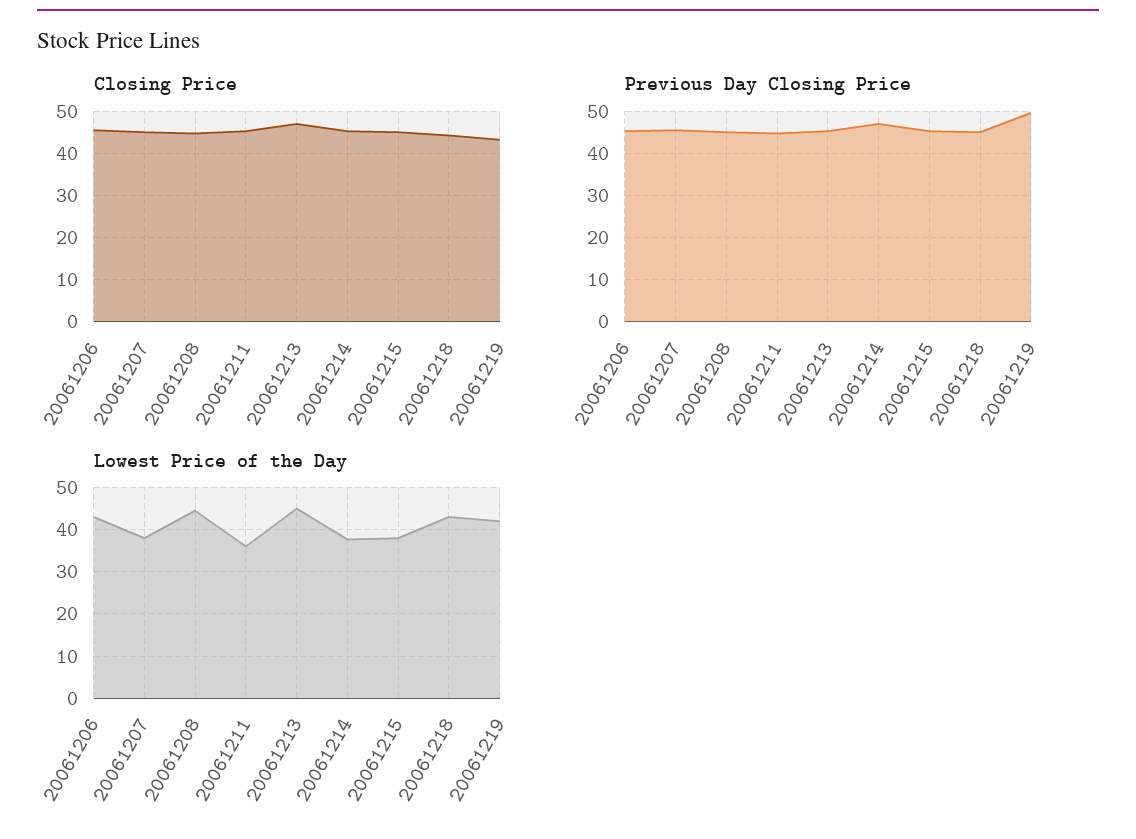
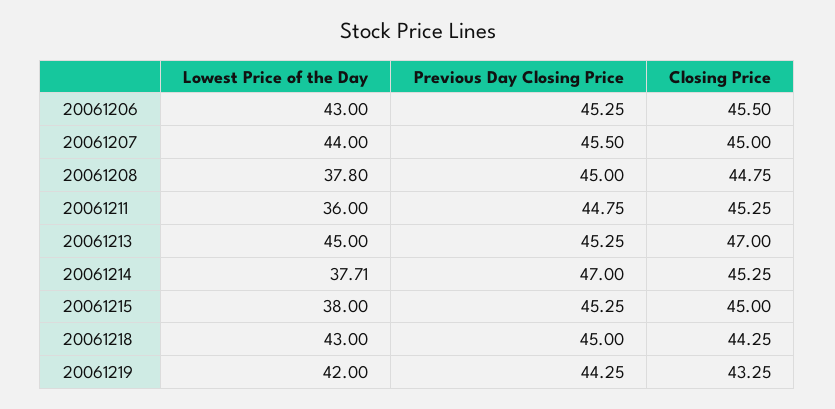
Previous Day Closing Price, 20061219: 50 -> 44.25
Lowest Price of the Day, 20061207: 38 -> 44
Lowest Price of the Day, 20061208: 44 -> 37.8

